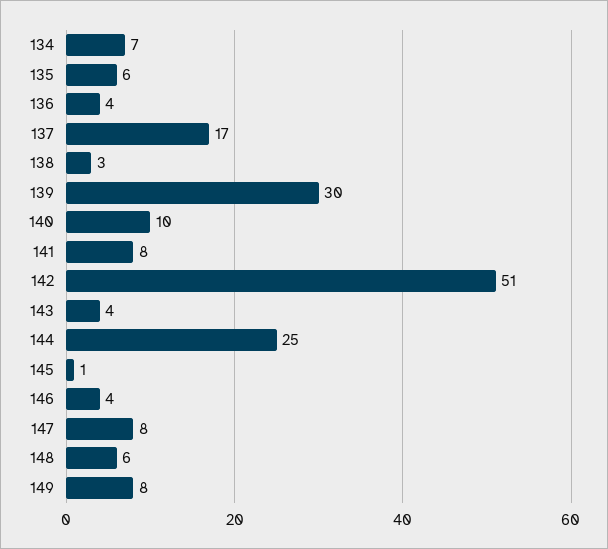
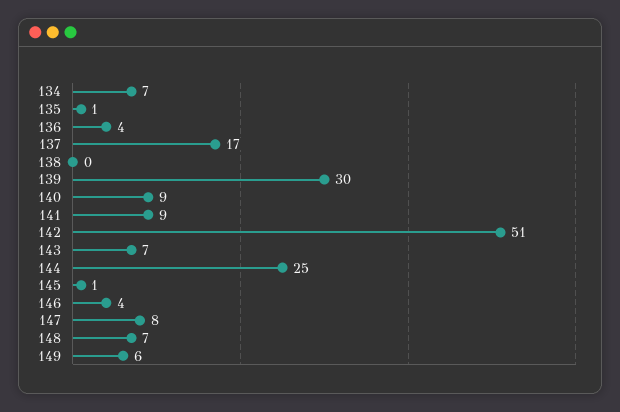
135: 6 -> 1
138: 3 -> 0
140: 10 -> 9
141: 8 -> 9
143: 4 -> 7
148: 6 -> 7
149: 8 -> 6

